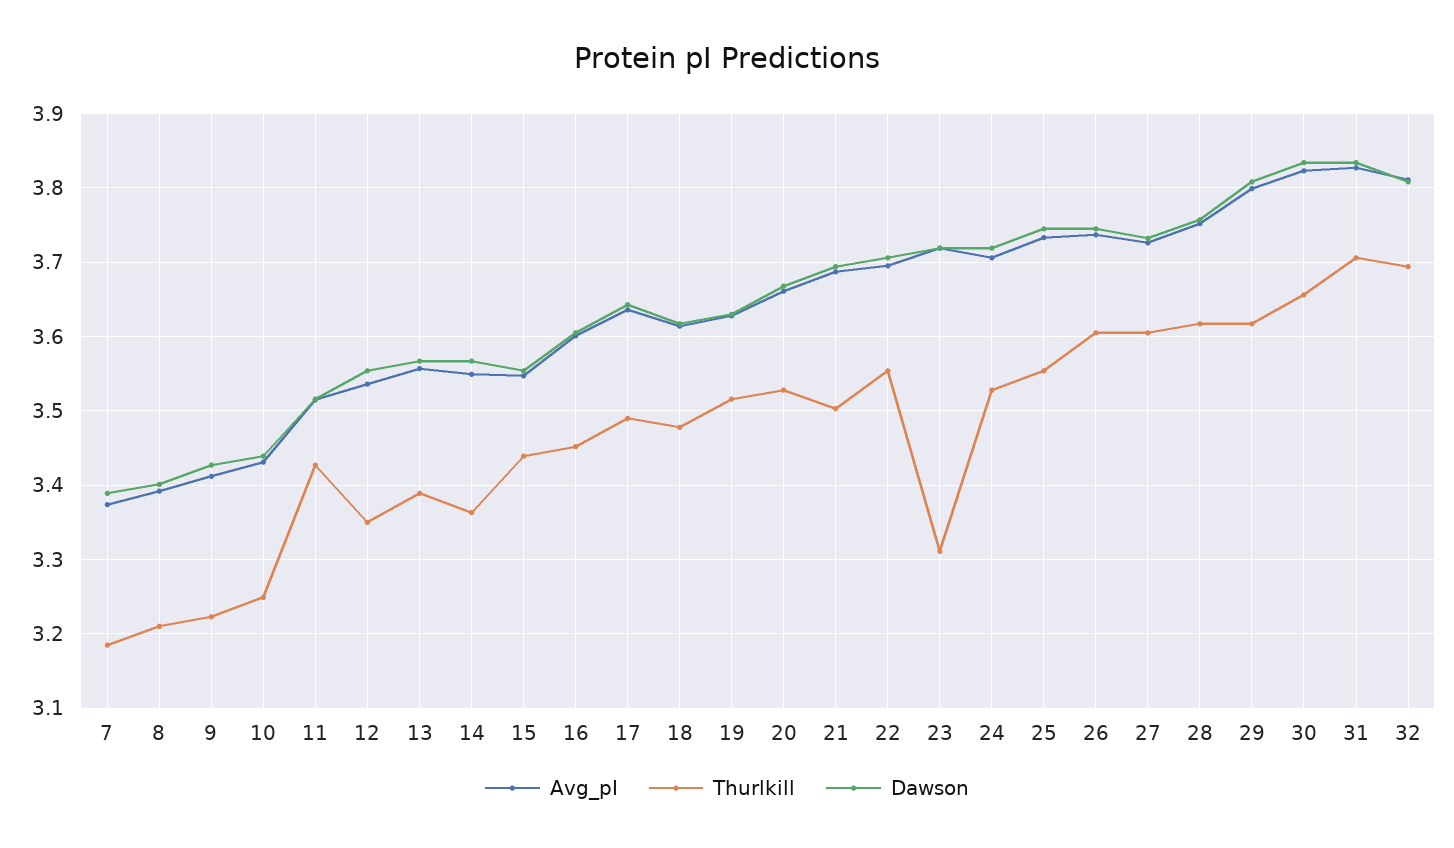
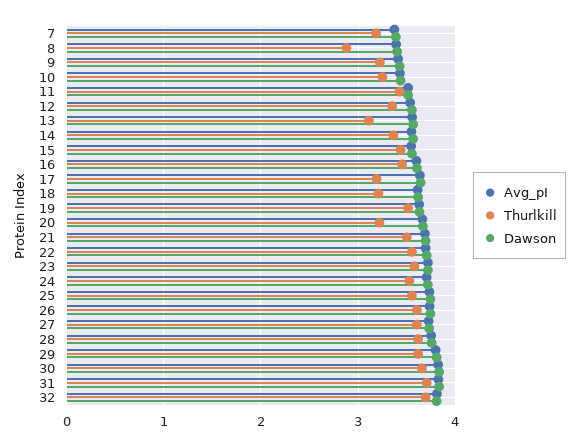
Thurlkill, 8: 3.21 -> 2.9
Thurlkill, 13: 3.39 -> 3.1
Thurlkill, 17: 3.49 -> 3.2
Thurlkill, 18: 3.48 -> 3.2
Thurlkill, 20: 3.53 -> 3.2
Thurlkill, 23: 3.31 -> 3.6

